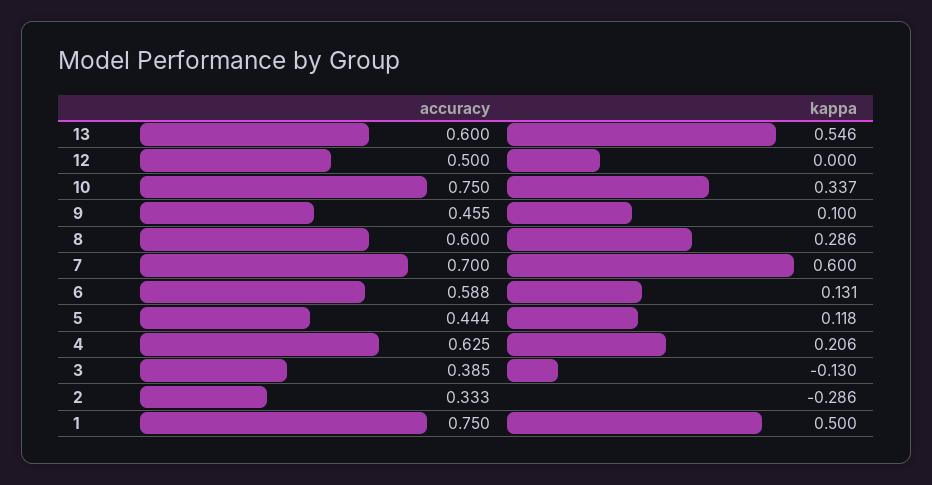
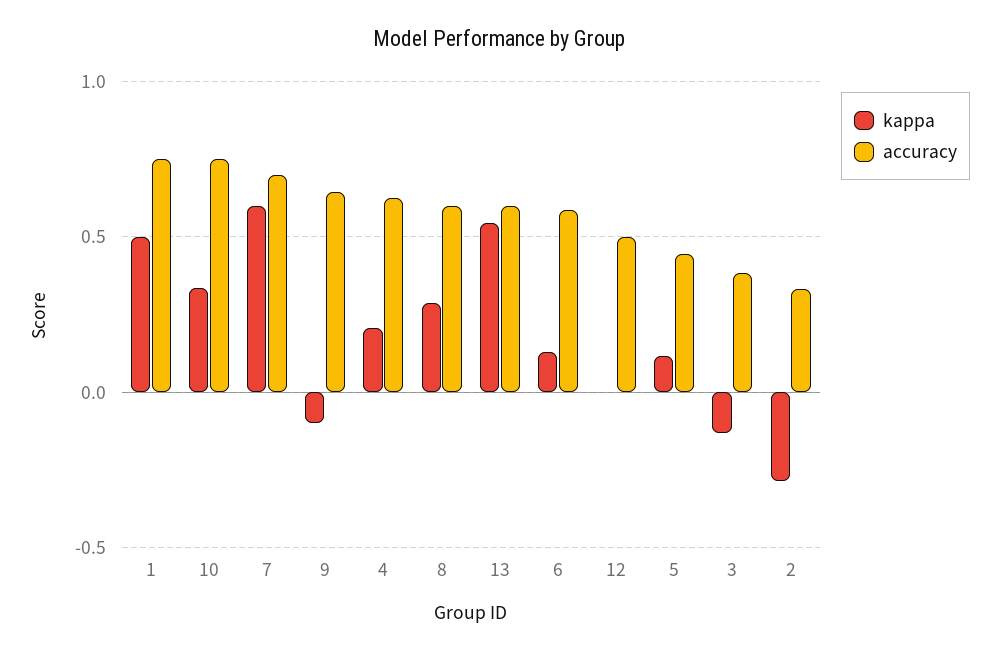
accuracy, 9: 0.455 -> 0.65
kappa, 9: 0.1 -> -0.1

